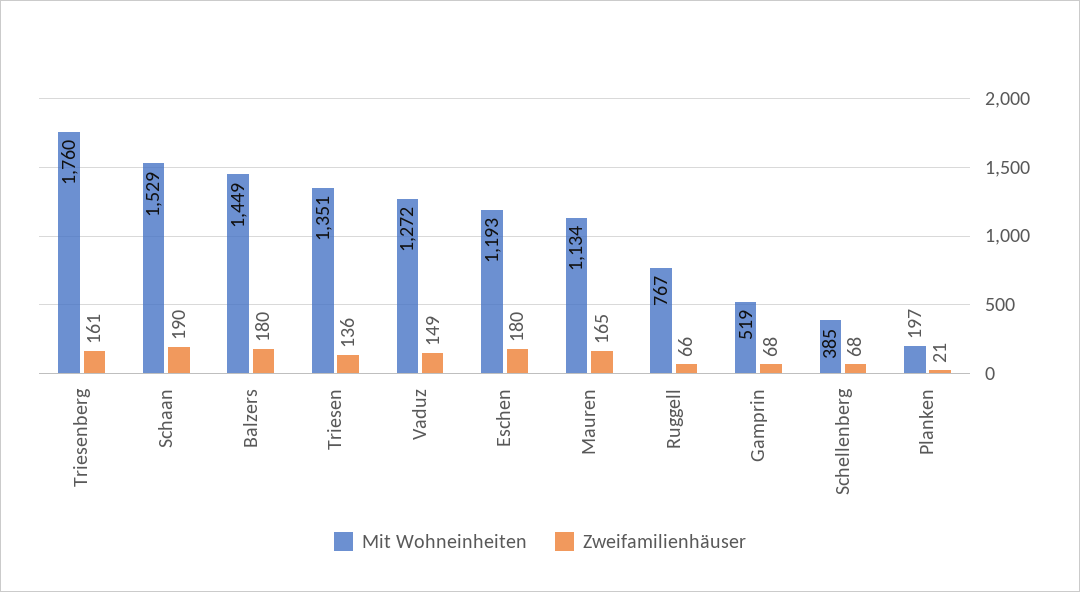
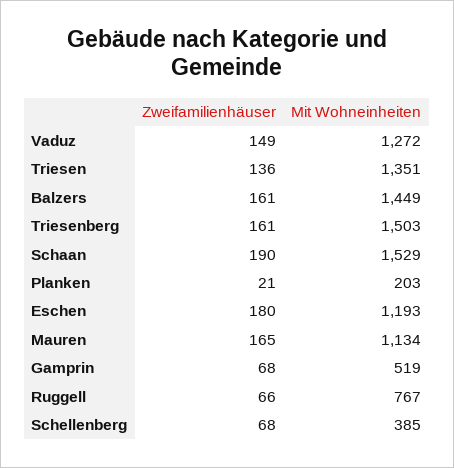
Mit Wohneinheiten, Triesenberg: 1760 -> 1503
Zweifamilienhäuser, Balzers: 180 -> 161
Mit Wohneinheiten, Planken: 197 -> 203

